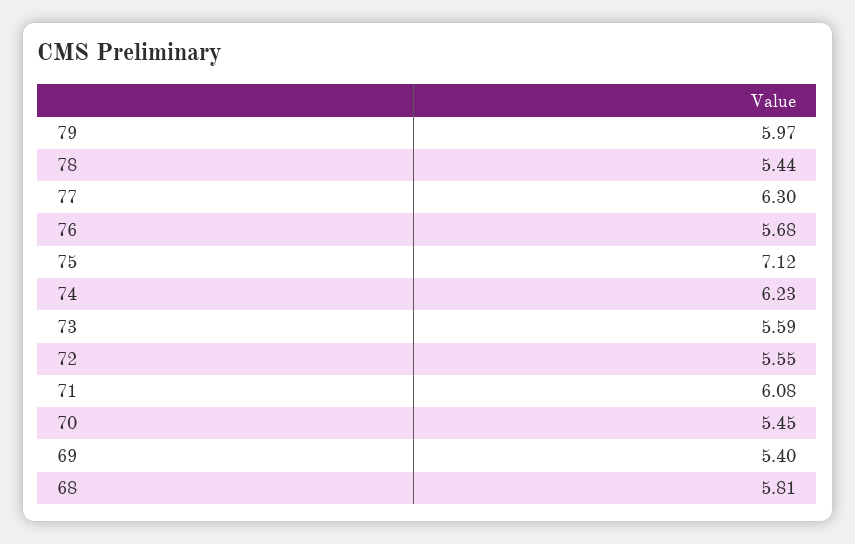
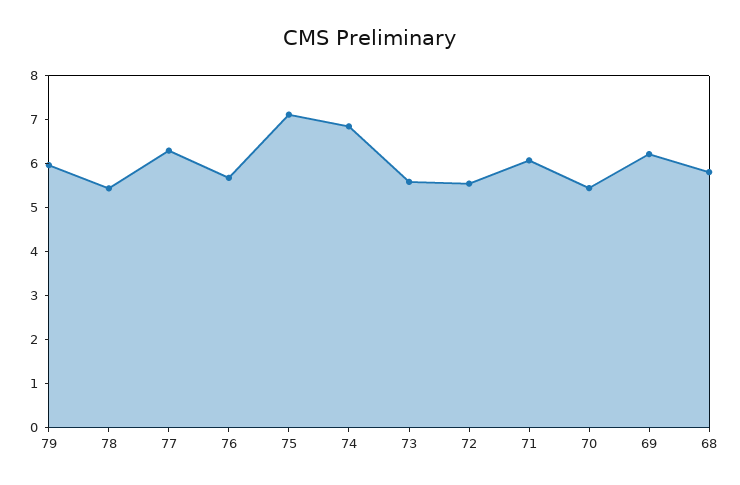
74: 6.23 -> 6.8
69: 5.4 -> 6.2

